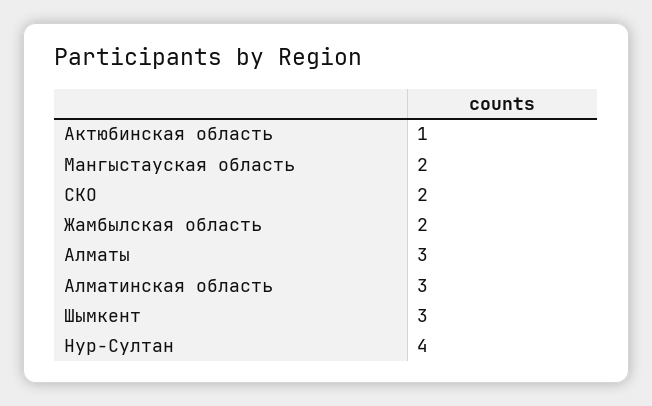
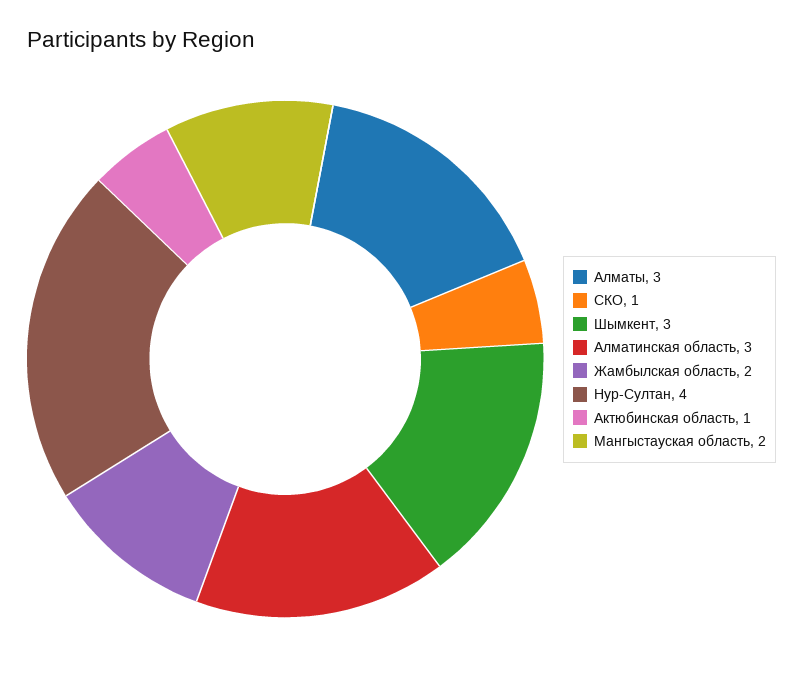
СКО: 2 -> 1

